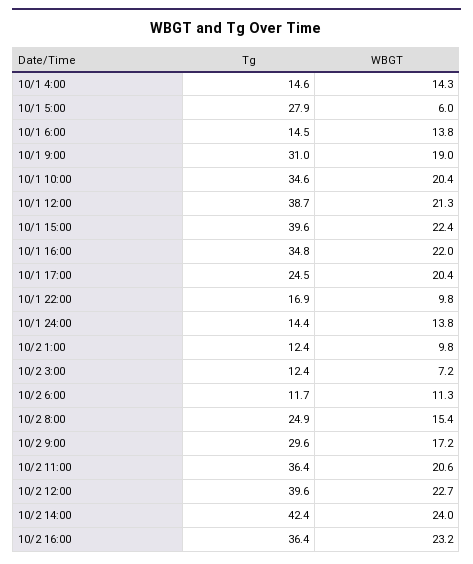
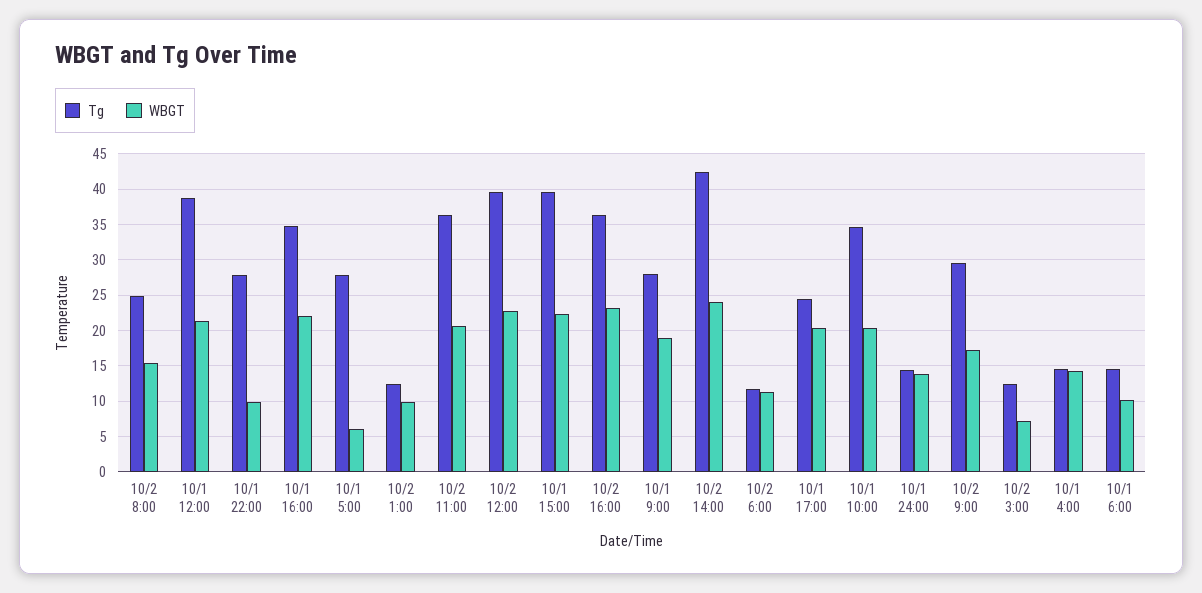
WBGT, 10/1 6:00: 13.8 -> 10
Tg, 10/1 9:00: 31 -> 28
Tg, 10/1 22:00: 16.9 -> 28

